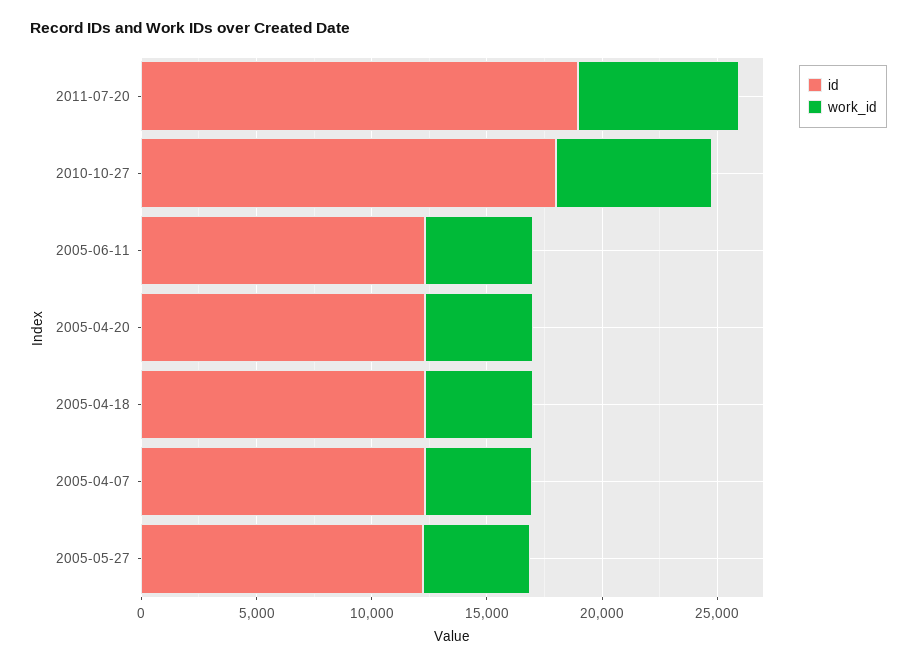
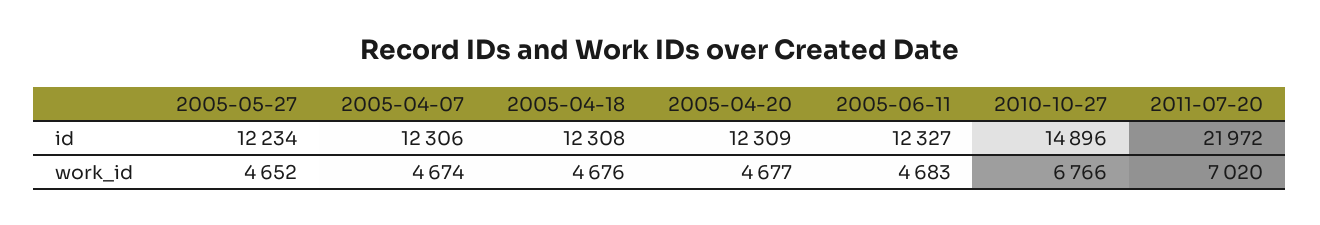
id, 2011-07-20: 19000 -> 21972
id, 2010-10-27: 18000 -> 14896

